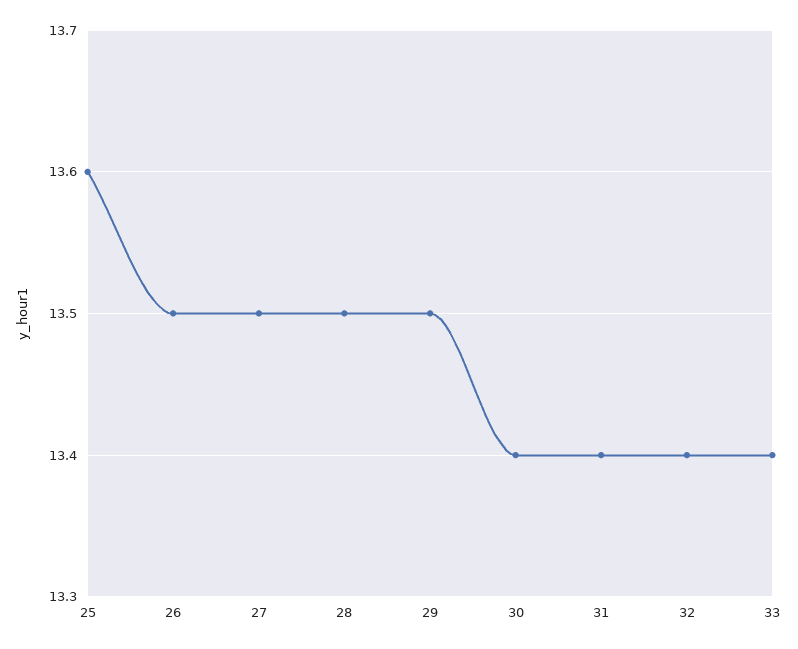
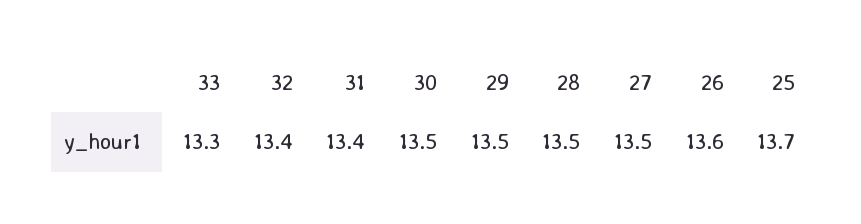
25: 13.6 -> 13.7
26: 13.5 -> 13.6
30: 13.4 -> 13.5
33: 13.4 -> 13.3

